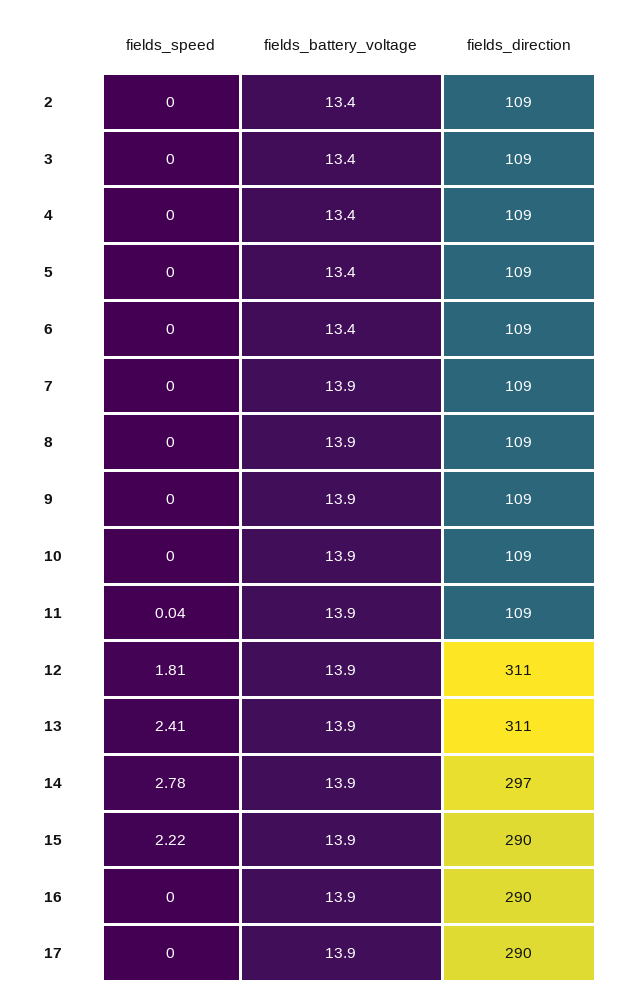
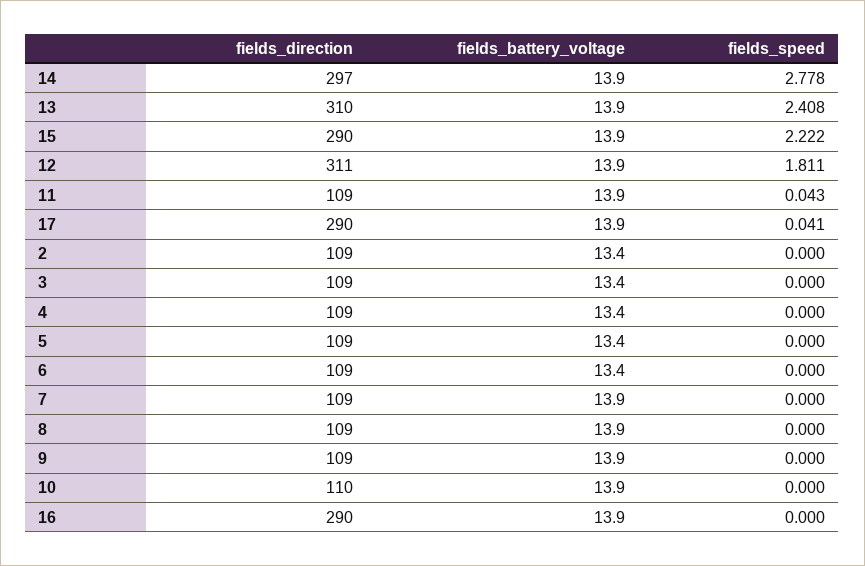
fields_direction, 10: 109 -> 110
fields_direction, 13: 311 -> 310
fields_speed, 17: 0 -> 0.041

